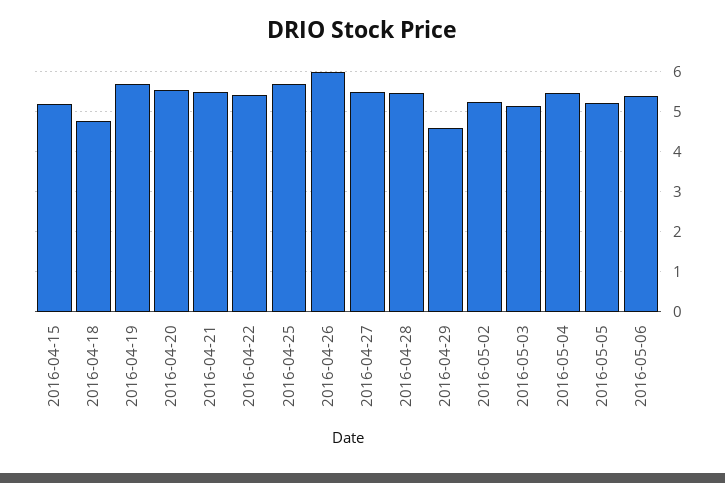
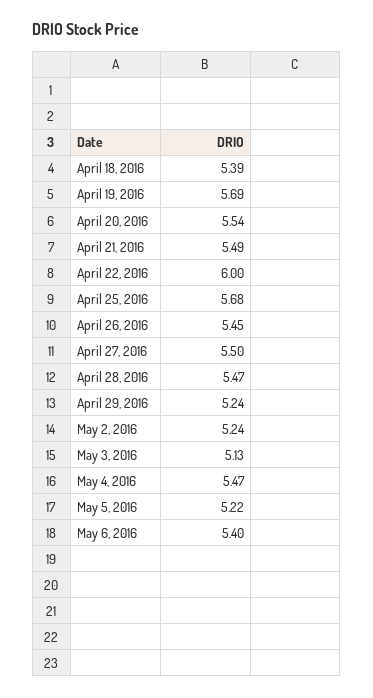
2016-04-15: 5.2 -> none
2016-04-18: 4.8 -> 5.39
2016-04-22: 5.4 -> 6
2016-04-26: 6 -> 5.45
2016-04-29: 4.6 -> 5.24

